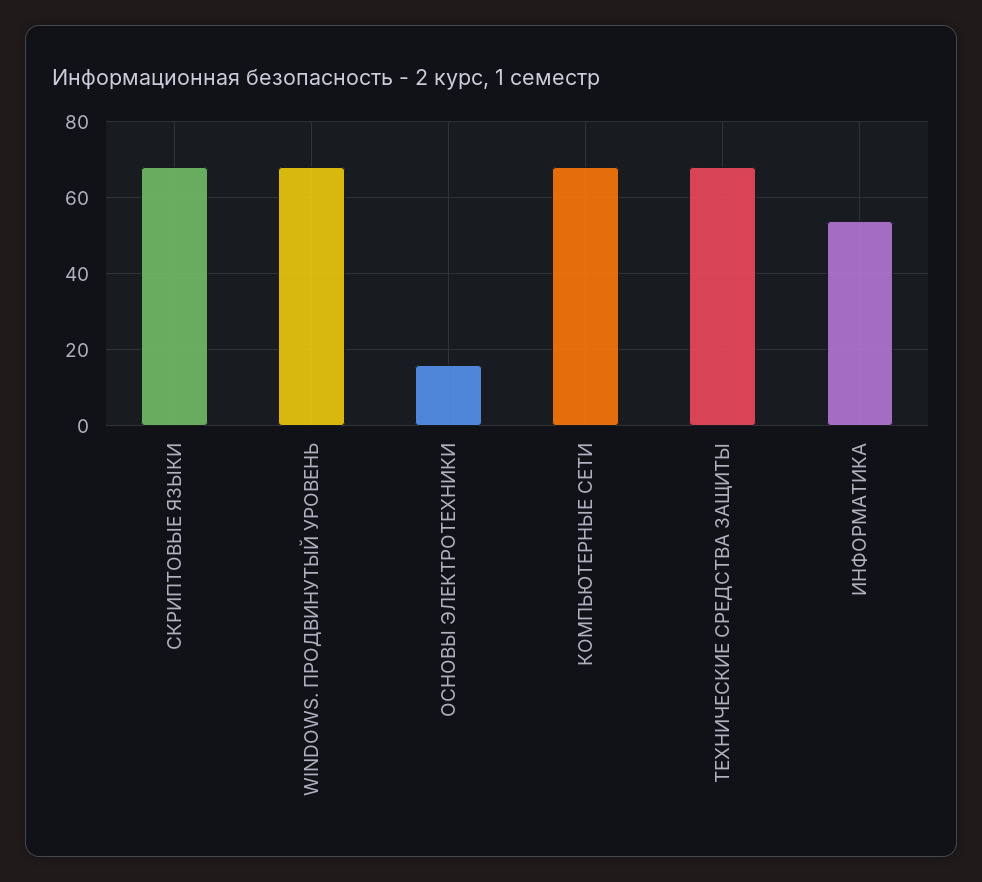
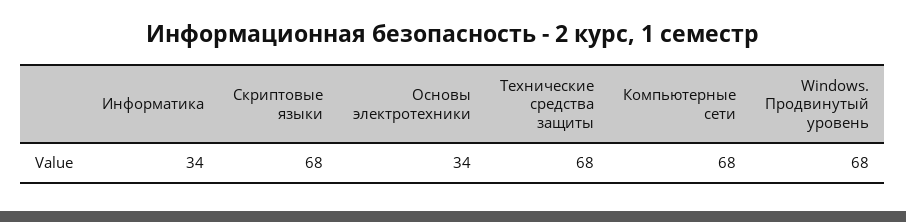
ОСНОВЫ ЭЛЕКТРОТЕХНИКИ: 15 -> 34
ИНФОРМАТИКА: 55 -> 34

